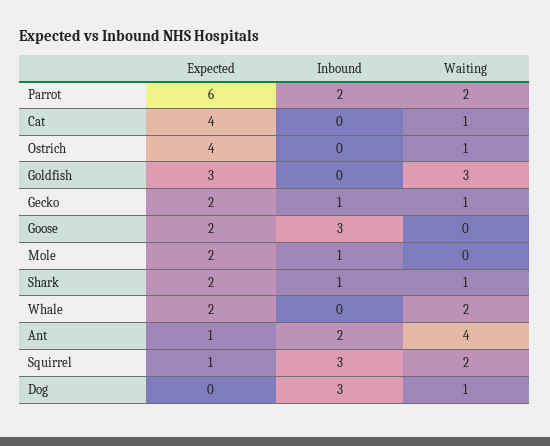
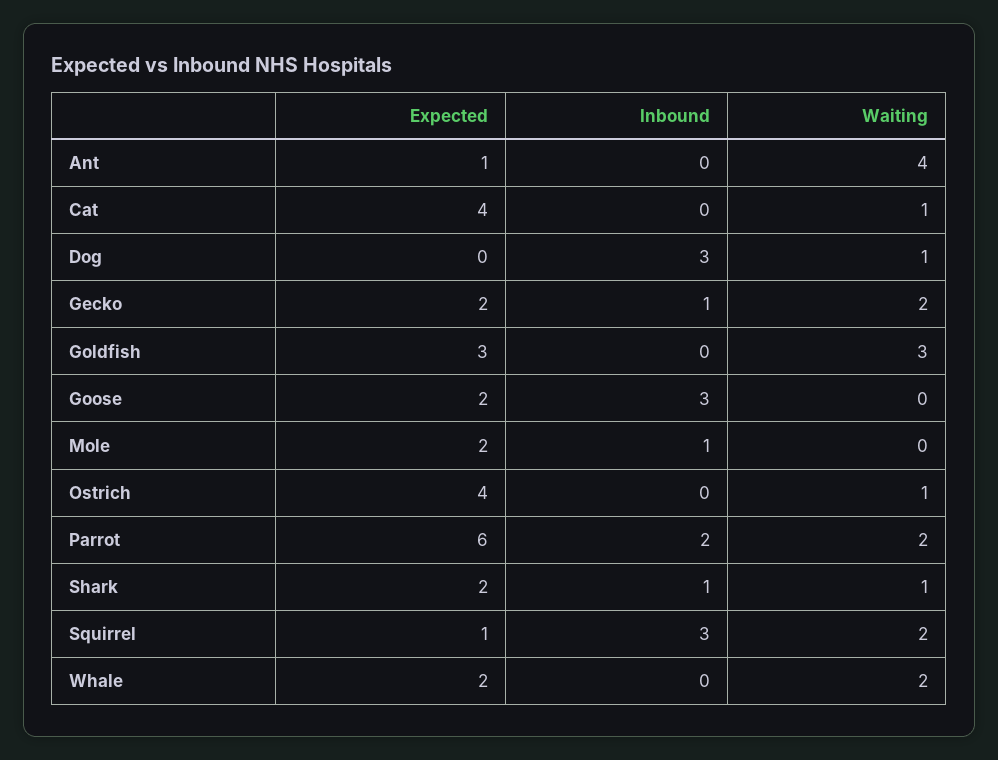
Waiting, Gecko: 1 -> 2
Inbound, Ant: 2 -> 0

